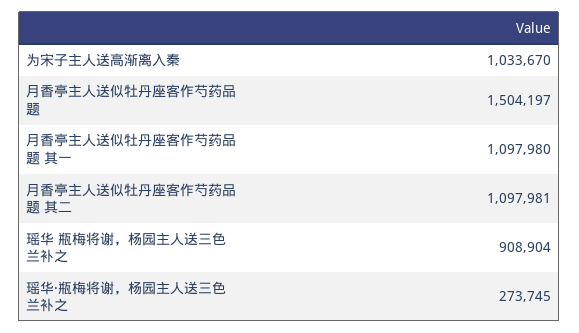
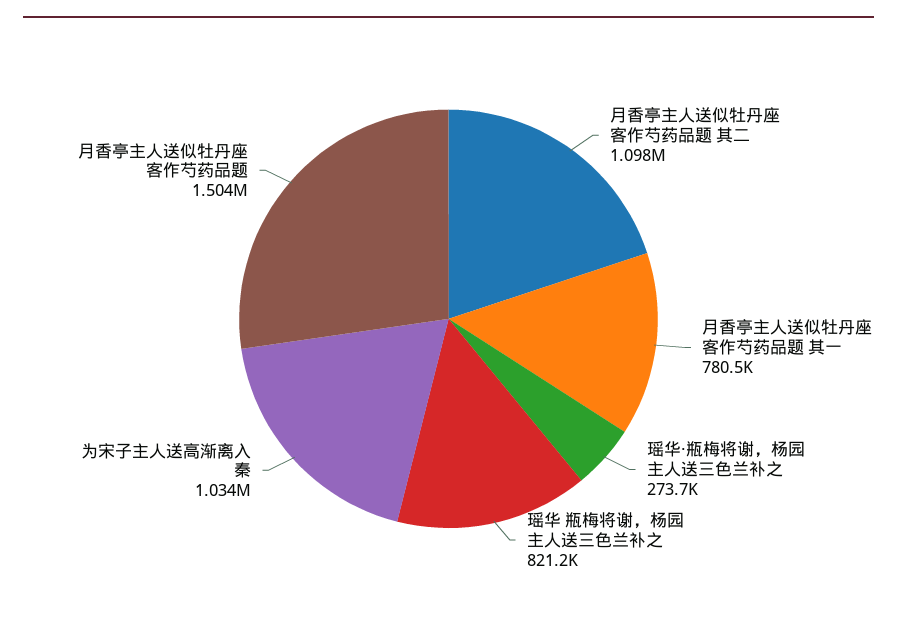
月香亭主人送似牡丹座客作芍药品题 其一: 1097980 -> 780500
瑶华 瓶梅将谢，杨园主人送三色兰补之: 908904 -> 821200

